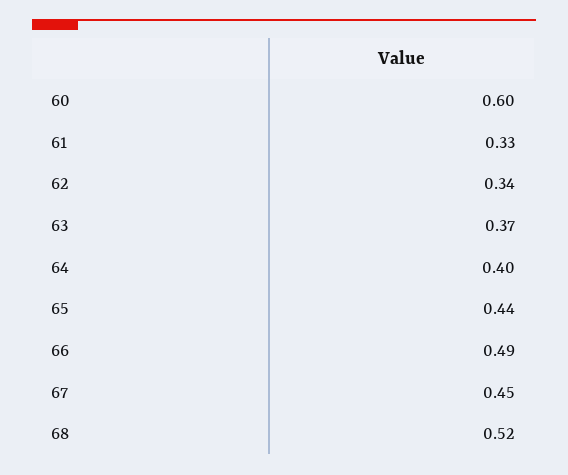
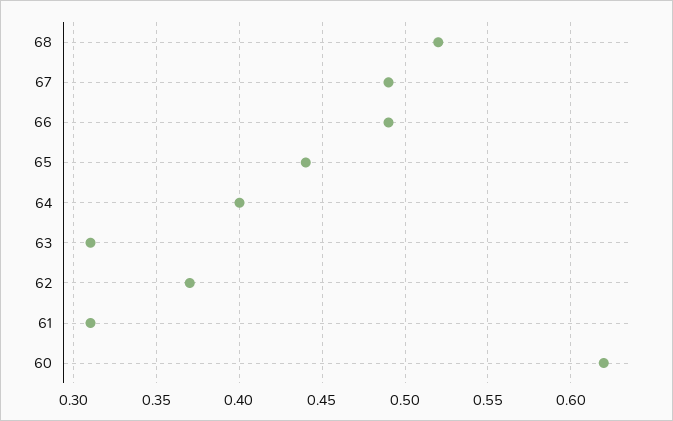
60: 0.6 -> 0.62
61: 0.33 -> 0.31
62: 0.34 -> 0.37
63: 0.37 -> 0.31
67: 0.45 -> 0.49

